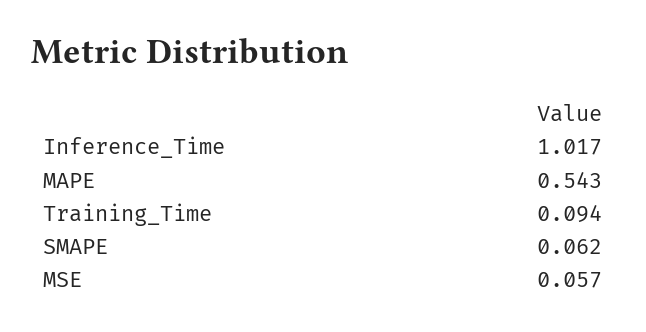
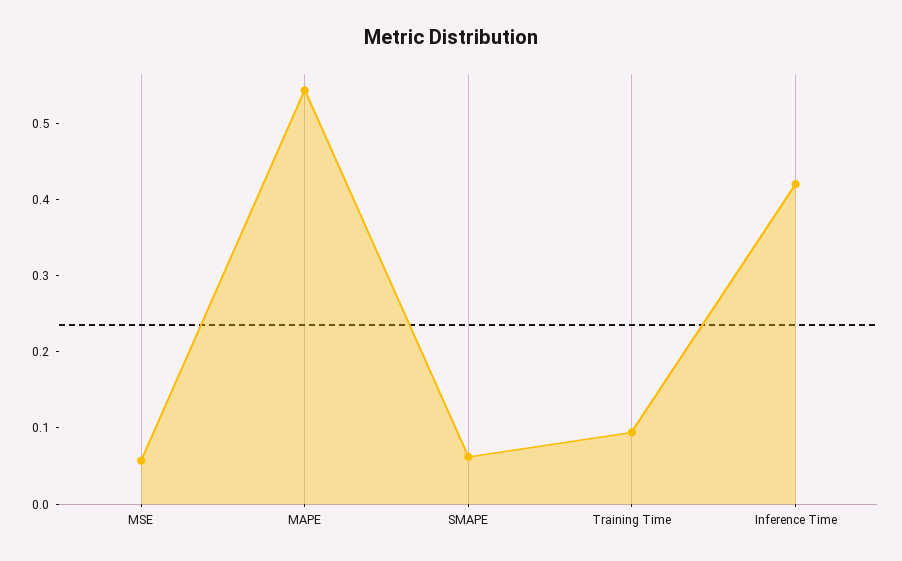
Inference_Time: 1.017 -> 0.42

